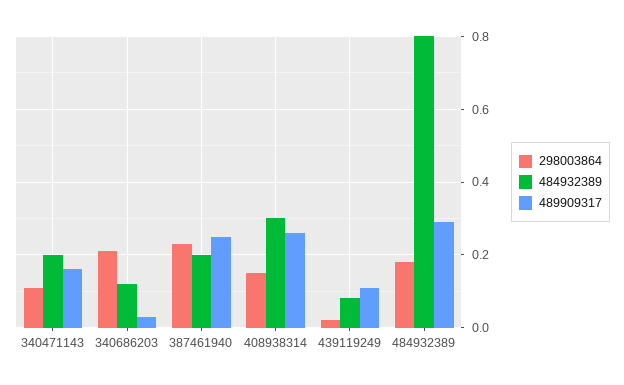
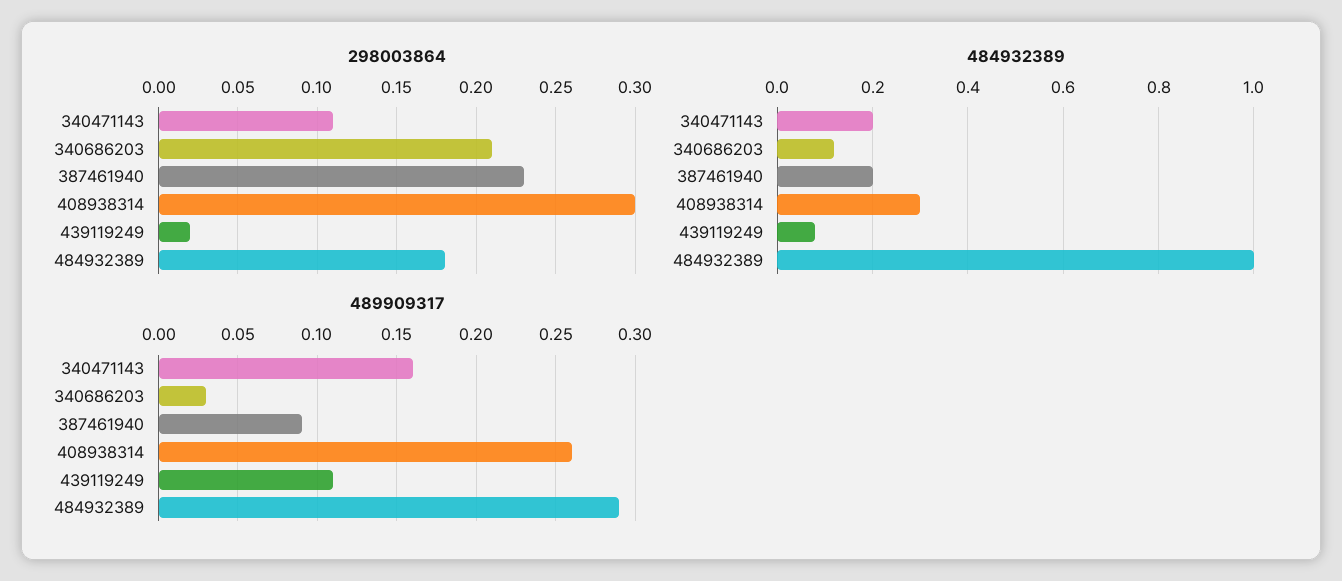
489909317, 387461940: 0.25 -> 0.09
298003864, 408938314: 0.15 -> 0.3
484932389, 484932389: 0.8 -> 1

